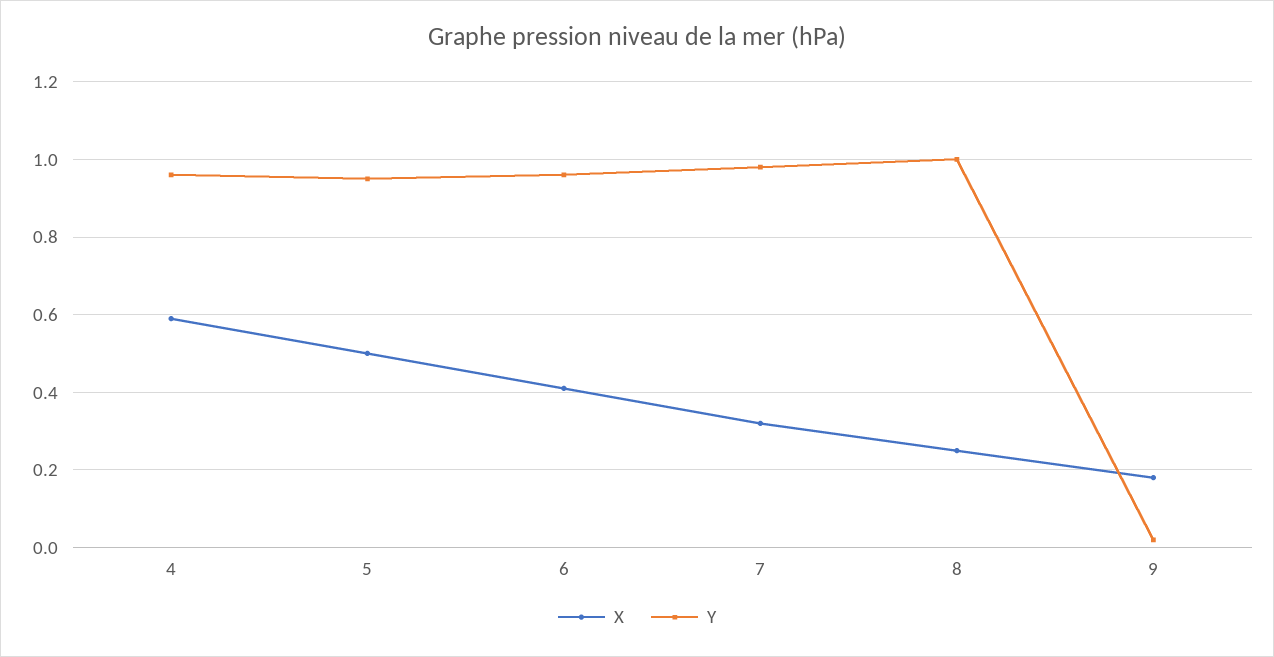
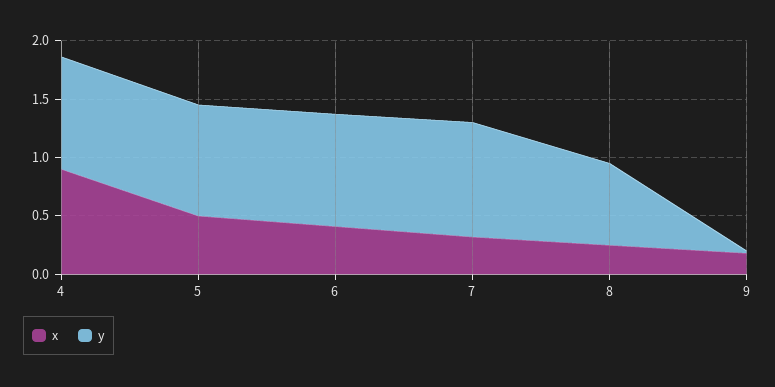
X, 4: 0.6 -> 0.9
Y, 8: 1 -> 0.7

